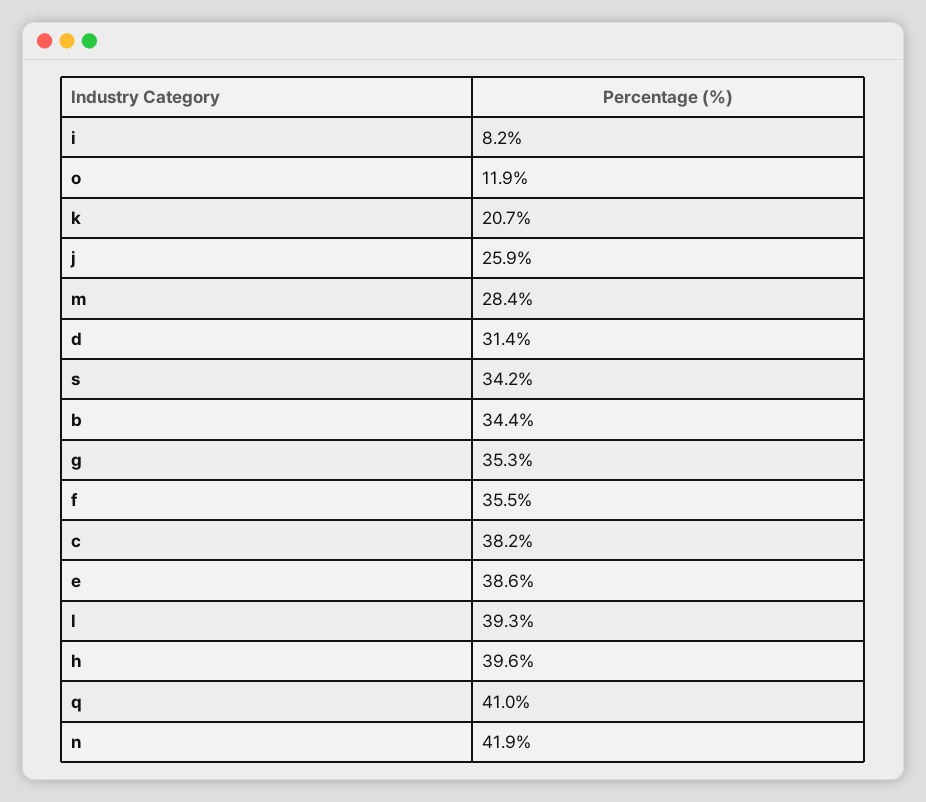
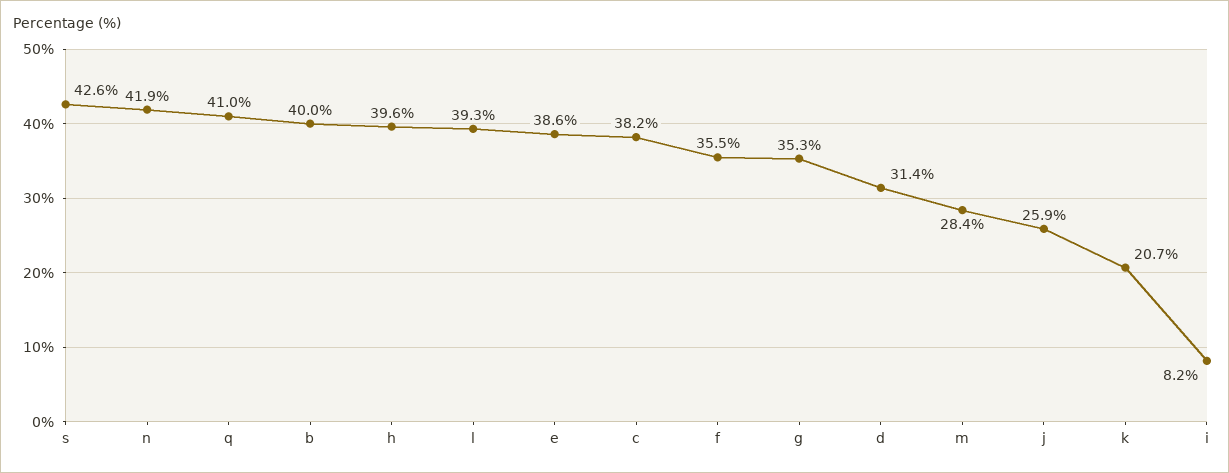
o: 11.9 -> none
s: 34.2 -> 42.6
b: 34.4 -> 40

